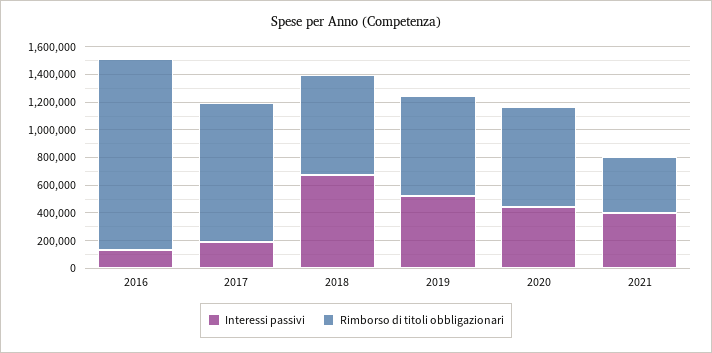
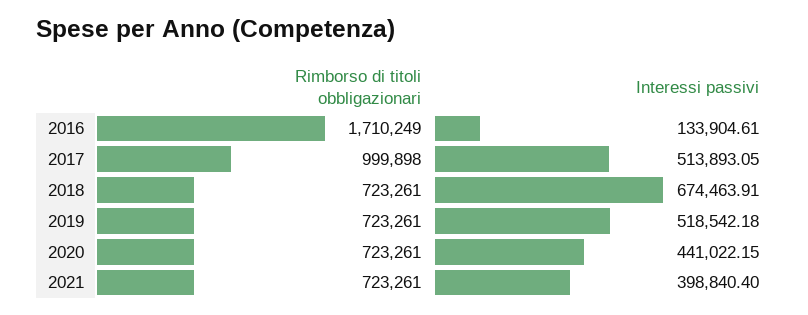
Rimborso di titoli obbligazionari, 2016: 1400000 -> 1710249
Interessi passivi, 2017: 200000 -> 513893.05
Rimborso di titoli obbligazionari, 2021: 400000 -> 723261

